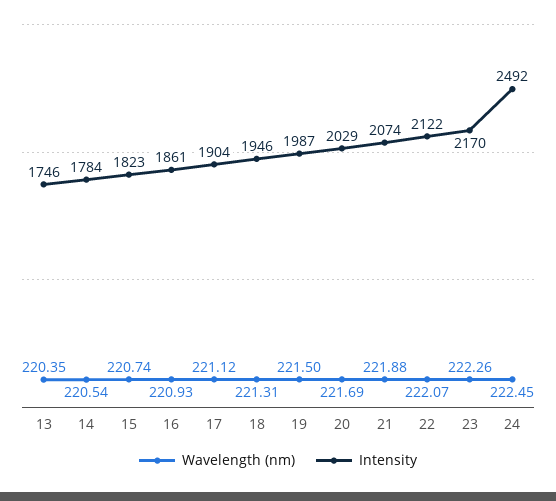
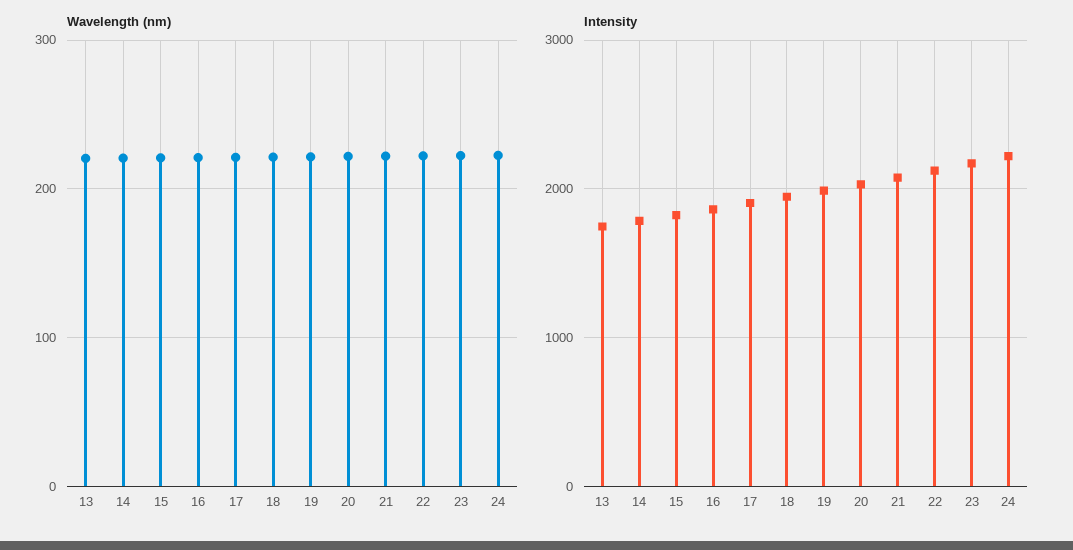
Intensity, 24: 2492 -> 2200

